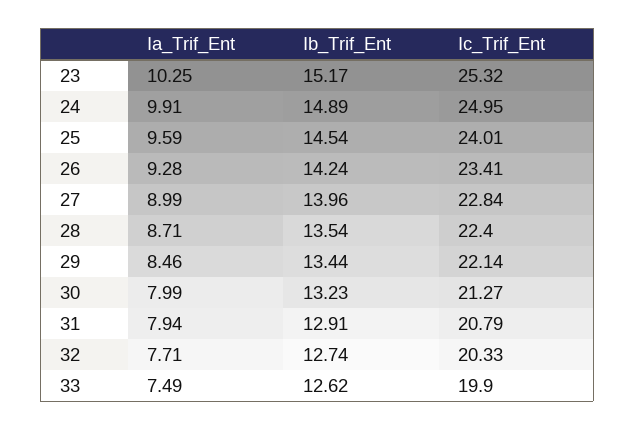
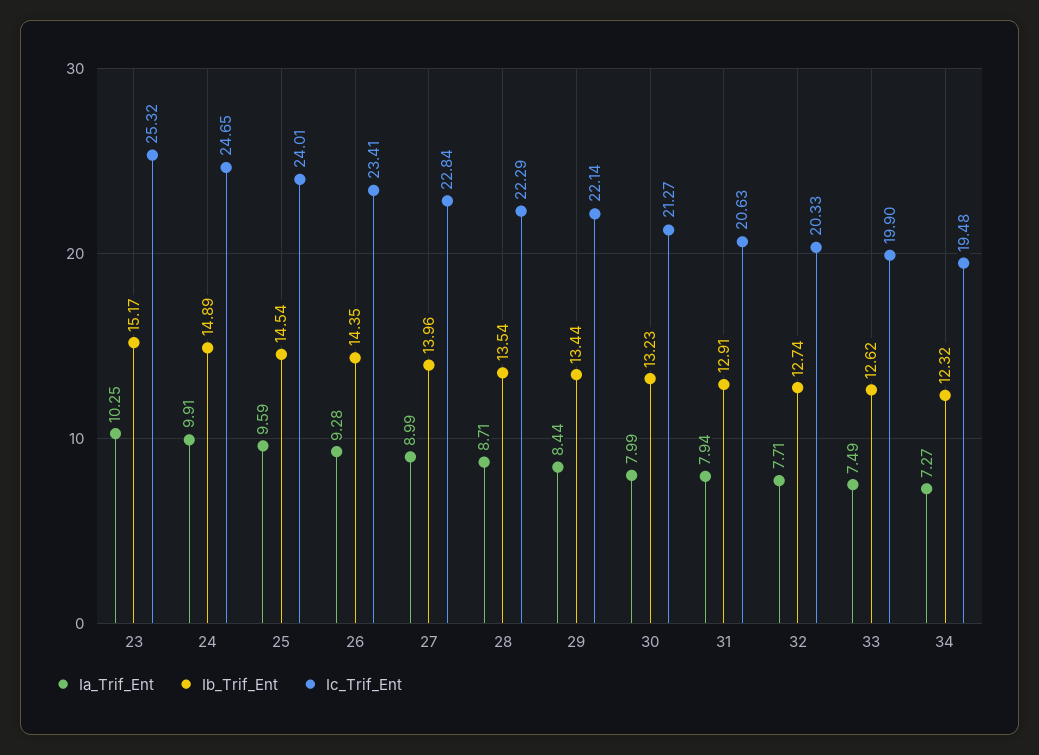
Ic_Trif_Ent, 24: 24.95 -> 24.65
Ib_Trif_Ent, 26: 14.24 -> 14.35
Ic_Trif_Ent, 28: 22.4 -> 22.29
Ia_Trif_Ent, 29: 8.46 -> 8.44
Ic_Trif_Ent, 31: 20.79 -> 20.63
Ia_Trif_Ent, 34: none -> 7.27
Ib_Trif_Ent, 34: none -> 12.32
Ic_Trif_Ent, 34: none -> 19.48

